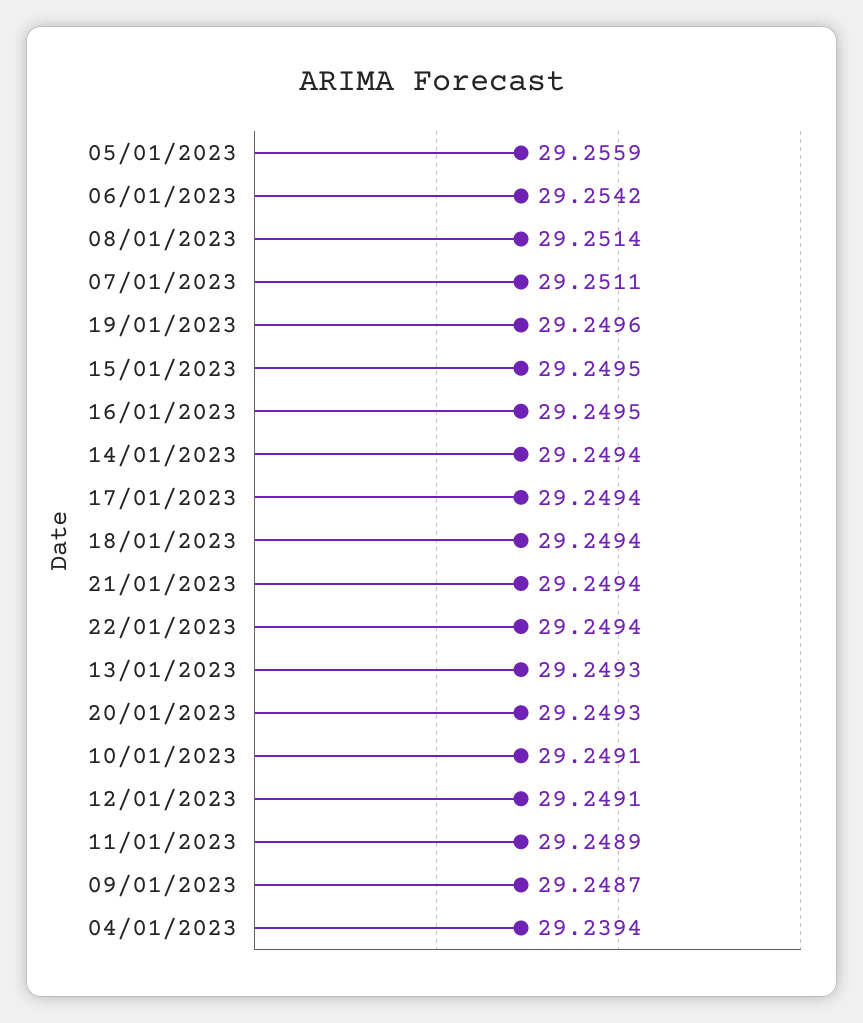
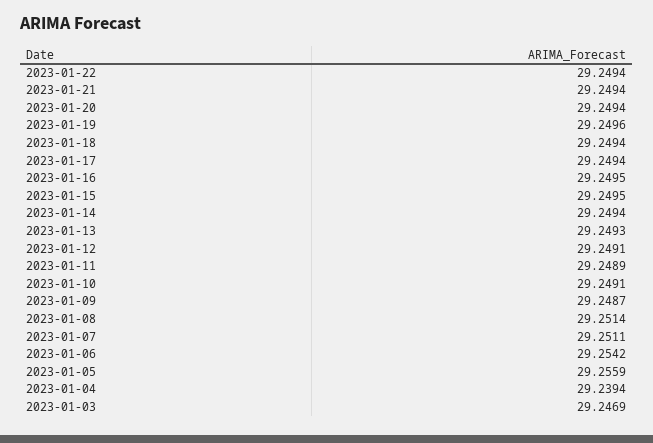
20/01/2023: 29.2493 -> 29.2494
2023-01-03: none -> 29.2469

